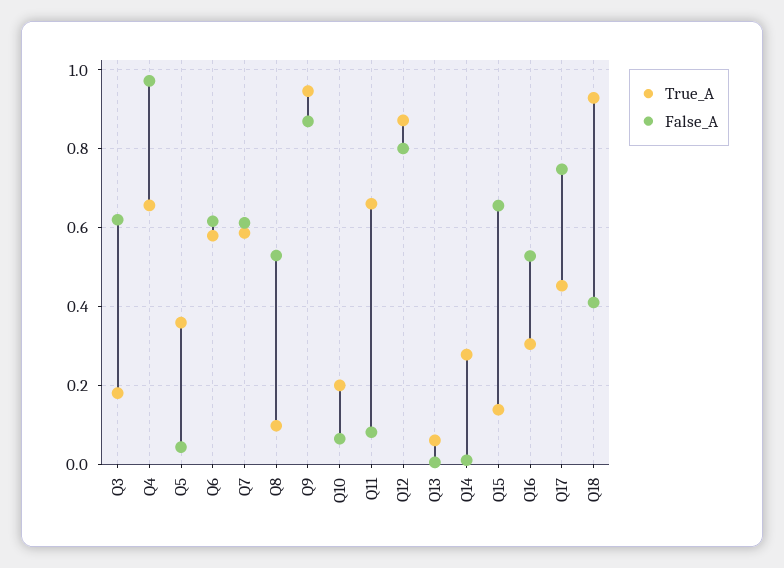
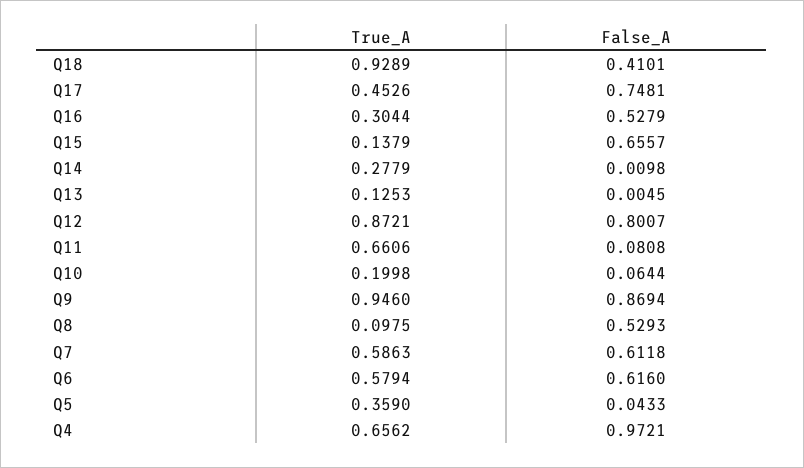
True_A, Q3: 0.18 -> none
False_A, Q3: 0.62 -> none
True_A, Q13: 0.06 -> 0.1253

